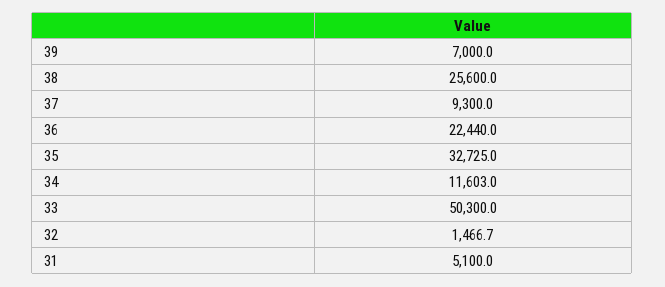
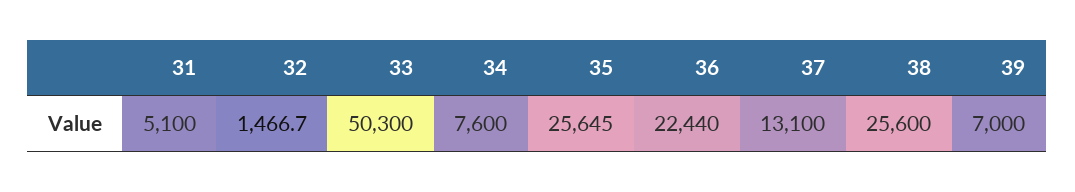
37: 9300 -> 13100
35: 32725 -> 25645
34: 11603 -> 7600

